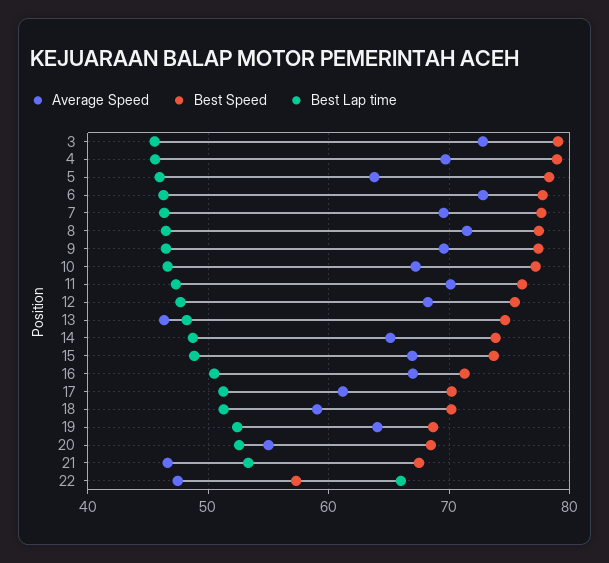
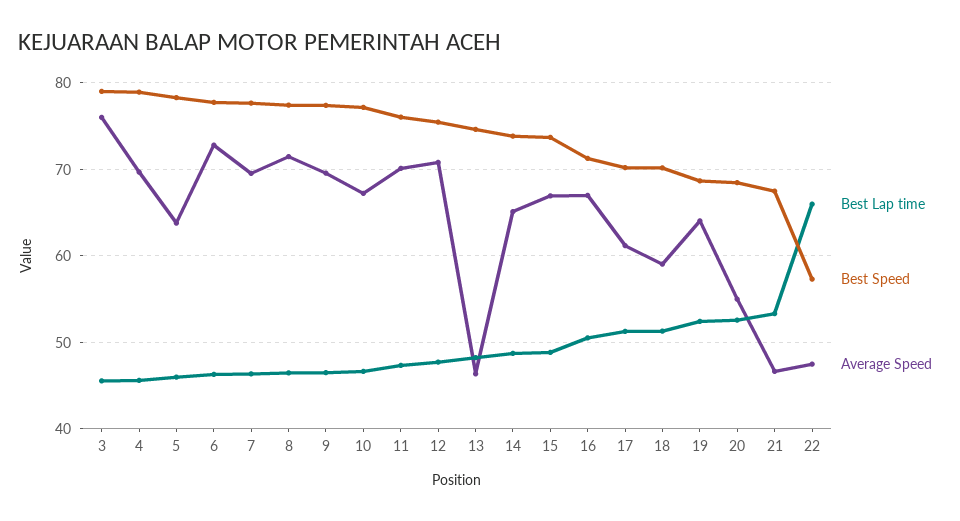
Average Speed, 3: 73 -> 76
Average Speed, 12: 68 -> 71

